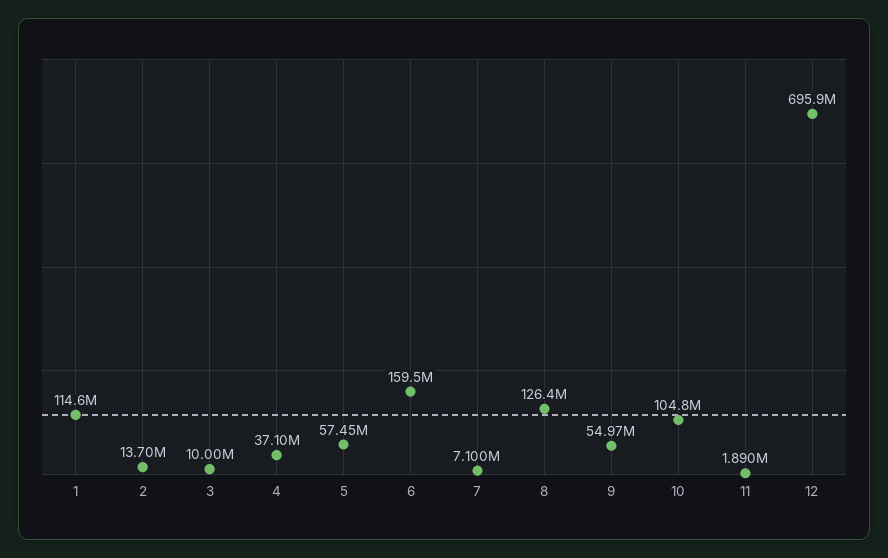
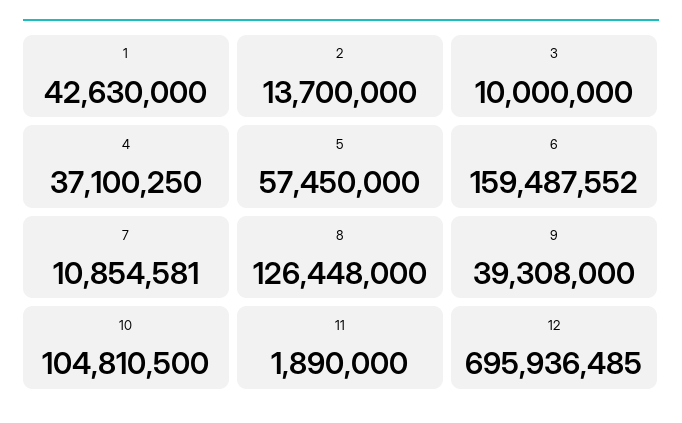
1: 114600000 -> 42630000
7: 7100000 -> 10854581
9: 54970000 -> 39308000

